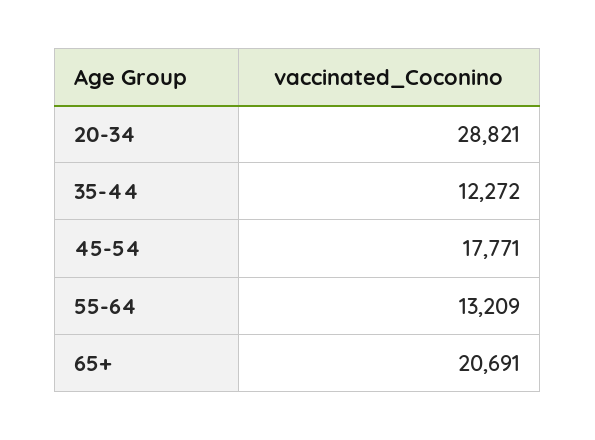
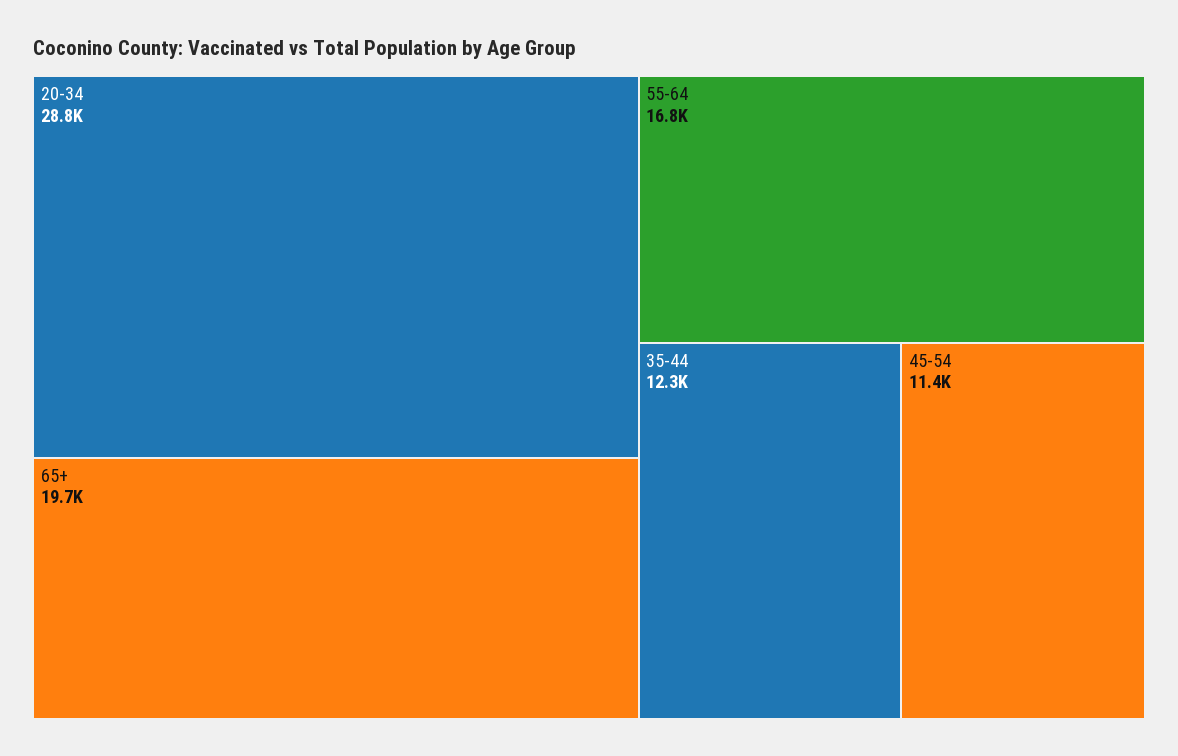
45-54: 17771 -> 11400
55-64: 13209 -> 16800
65+: 20691 -> 19700

